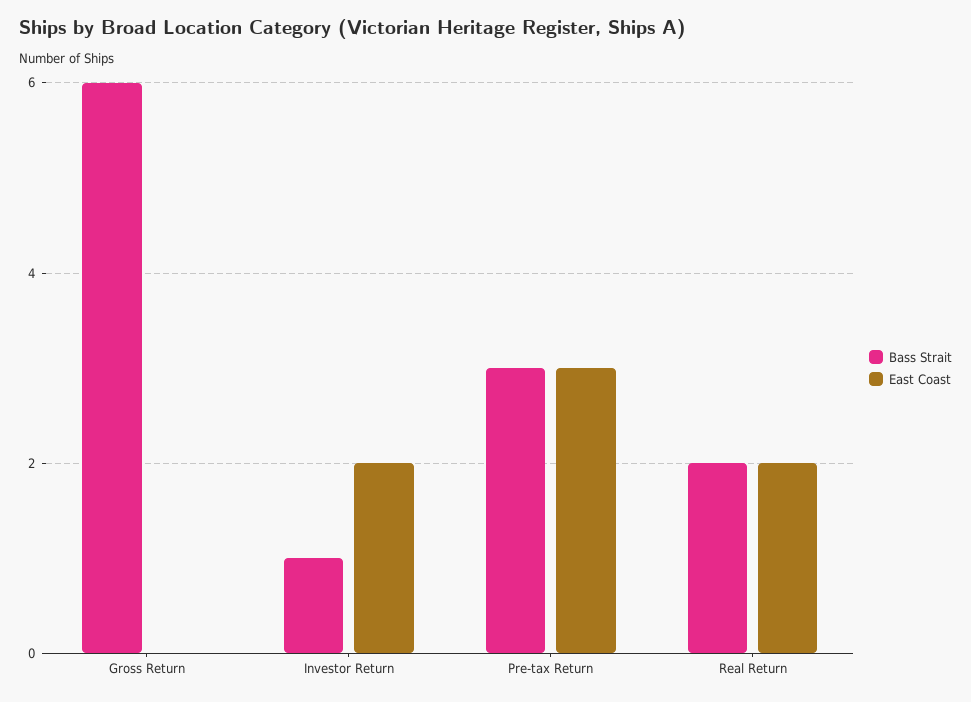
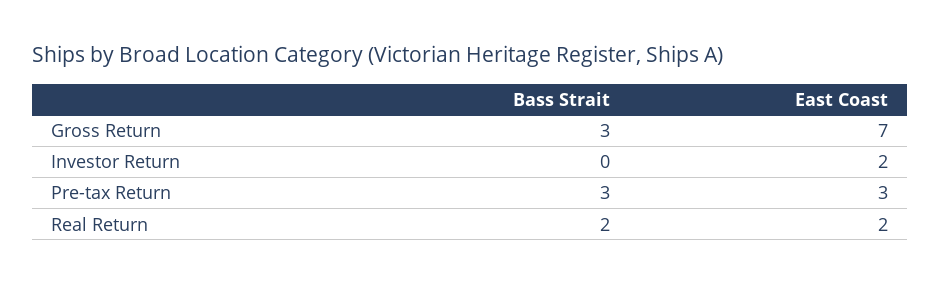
Bass Strait, Gross Return: 6 -> 3
East Coast, Gross Return: 0 -> 7
Bass Strait, Investor Return: 1 -> 0

